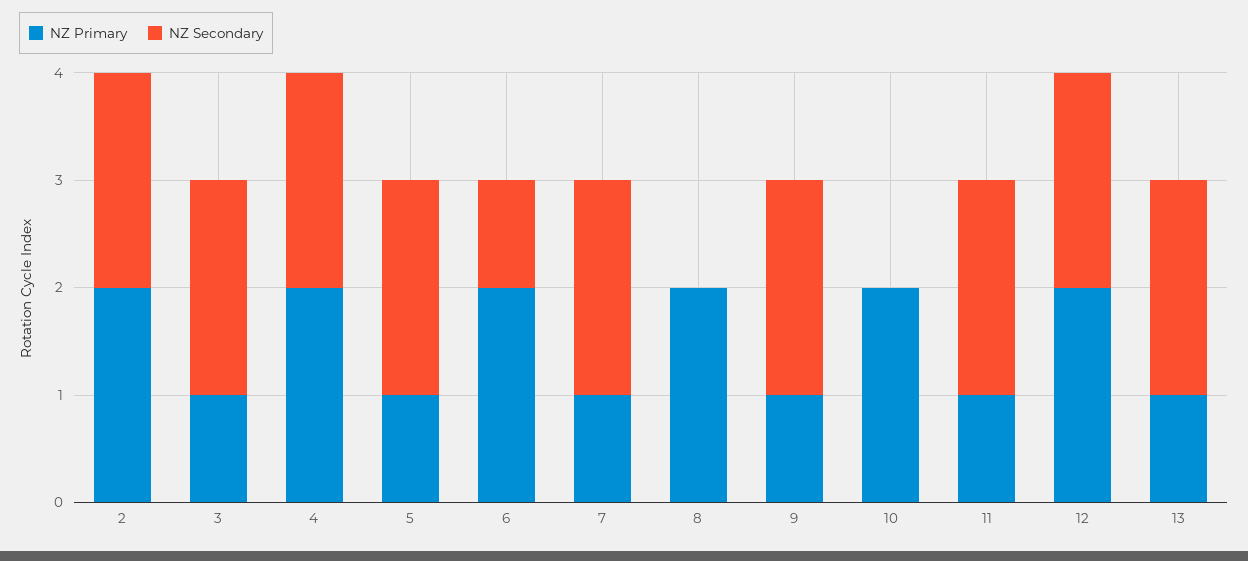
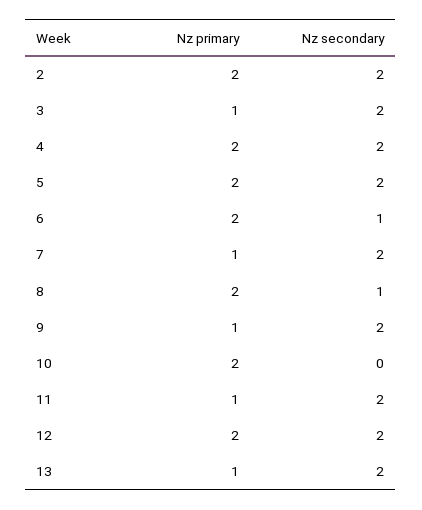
NZ Primary, 5: 1 -> 2
NZ Secondary, 8: 0 -> 1

